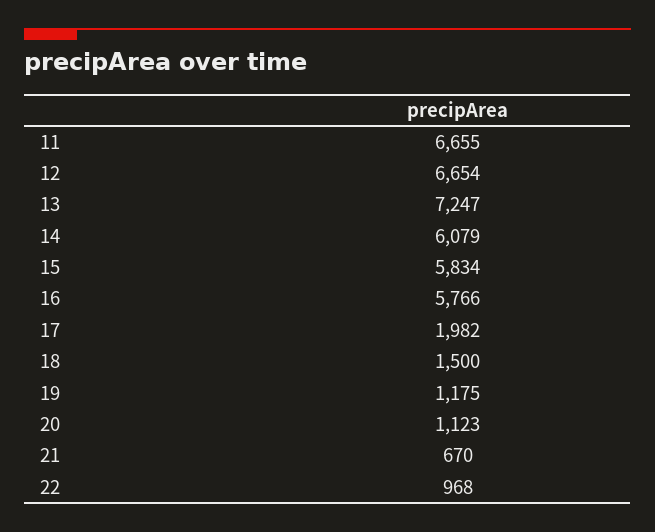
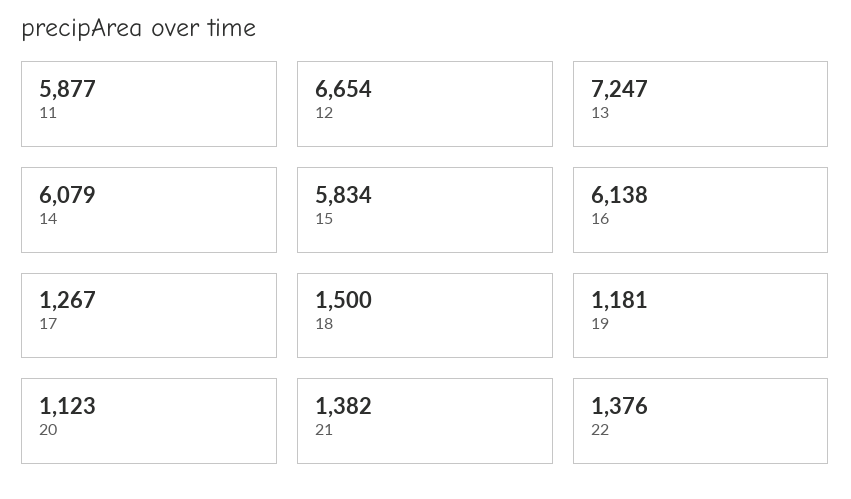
11: 6655 -> 5877
16: 5766 -> 6138
17: 1982 -> 1267
19: 1175 -> 1181
21: 670 -> 1382
22: 968 -> 1376

